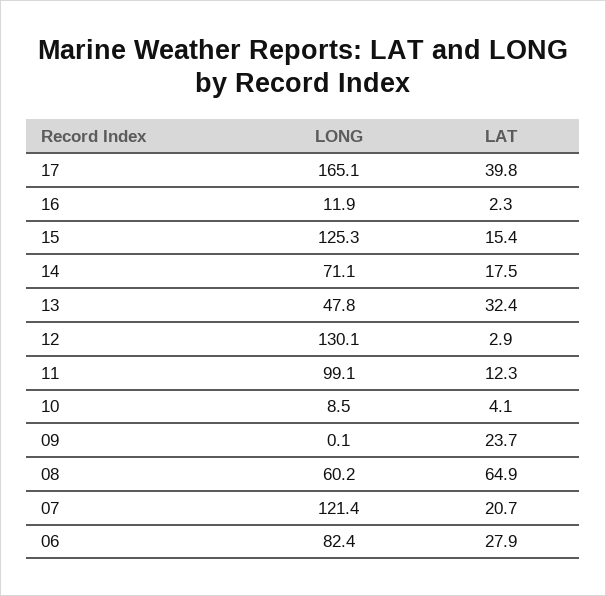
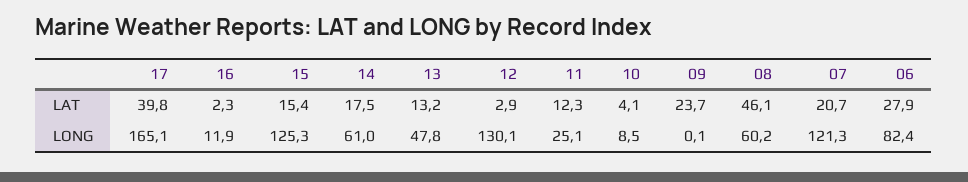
LONG, 14: 71.1 -> 61
LAT, 13: 32.4 -> 13.2
LONG, 11: 99.1 -> 25.1
LAT, 08: 64.9 -> 46.1
LONG, 07: 121.4 -> 121.3

